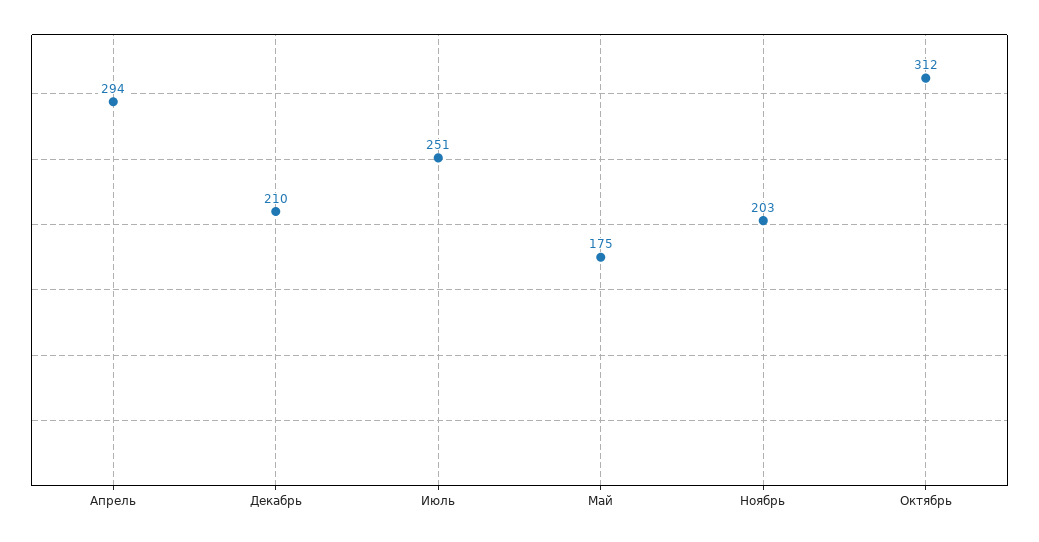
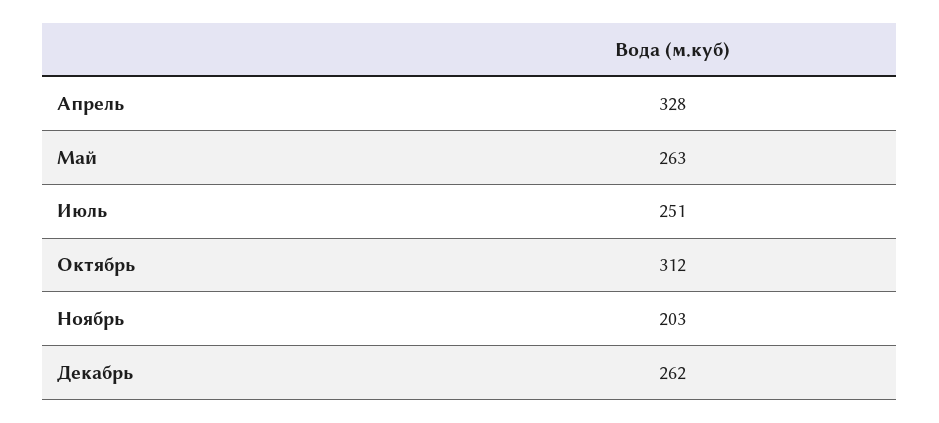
Апрель: 294 -> 328
Декабрь: 210 -> 262
Май: 175 -> 263

